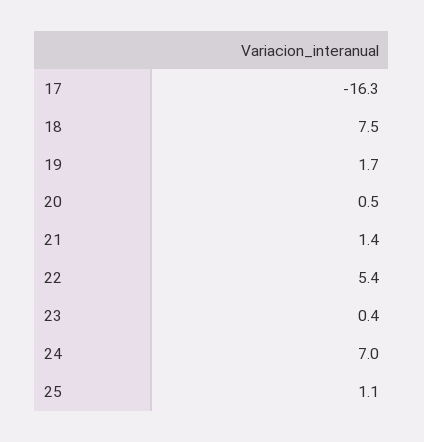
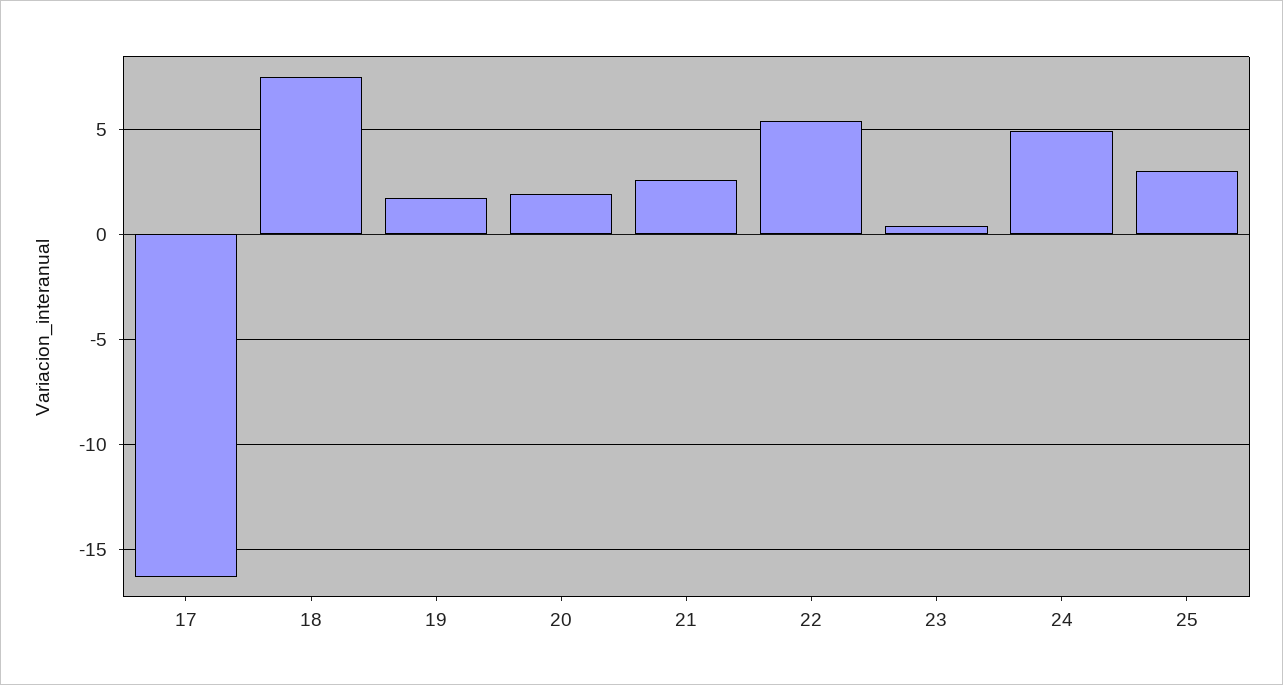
20: 0.5 -> 2
21: 1.4 -> 2.5
24: 7 -> 5
25: 1.1 -> 3

